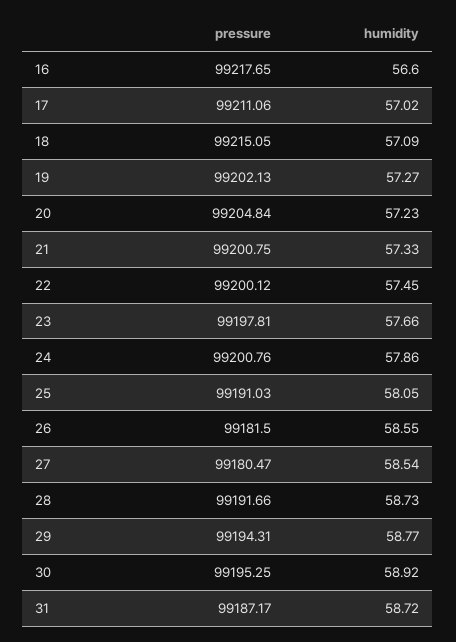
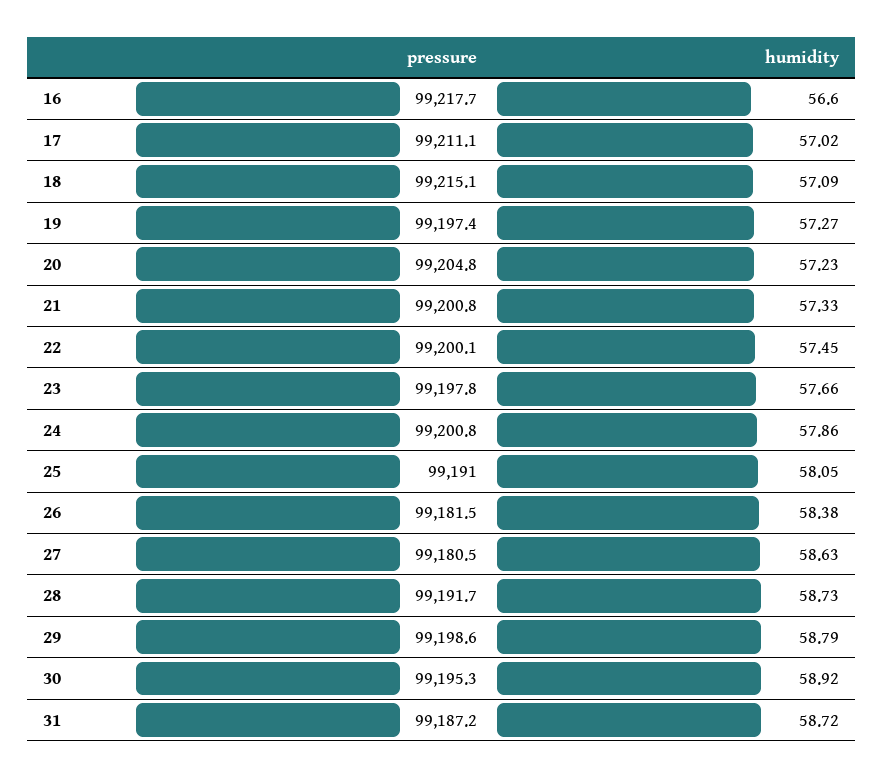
pressure, 19: 99202.13 -> 99197.4
humidity, 26: 58.55 -> 58.38
humidity, 27: 58.54 -> 58.63
pressure, 29: 99194.31 -> 99198.6
humidity, 29: 58.77 -> 58.79

